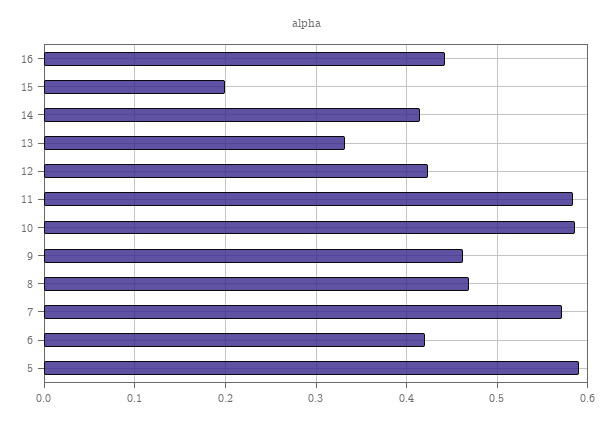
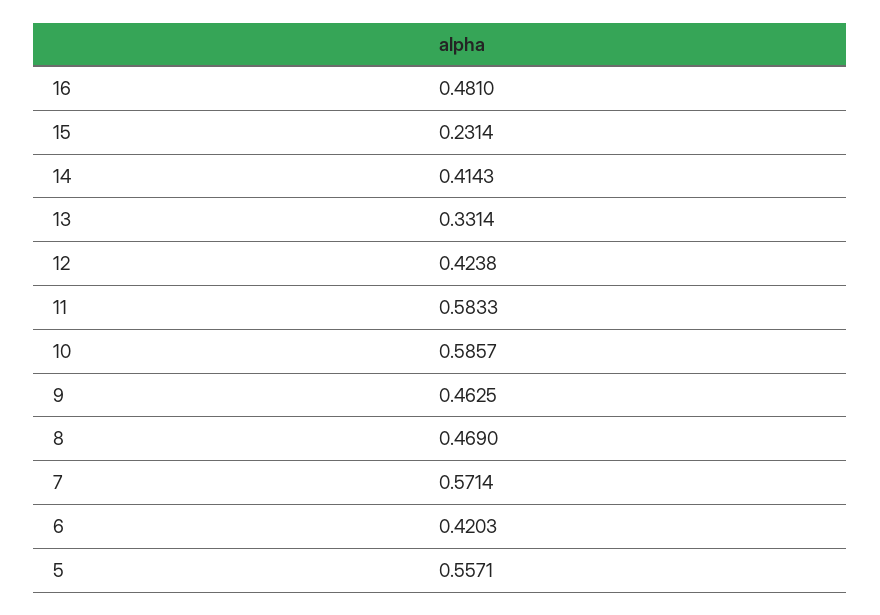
16: 0.44 -> 0.481
15: 0.2 -> 0.2314
5: 0.59 -> 0.5571

